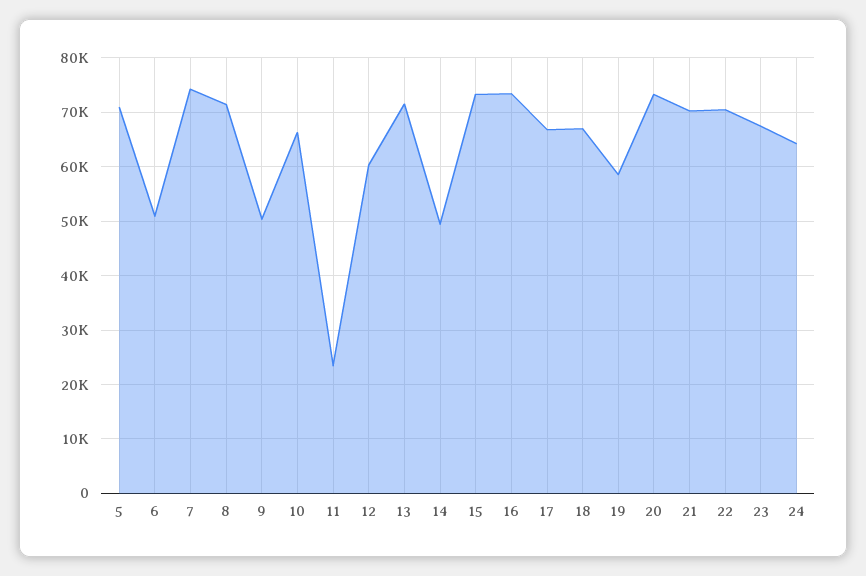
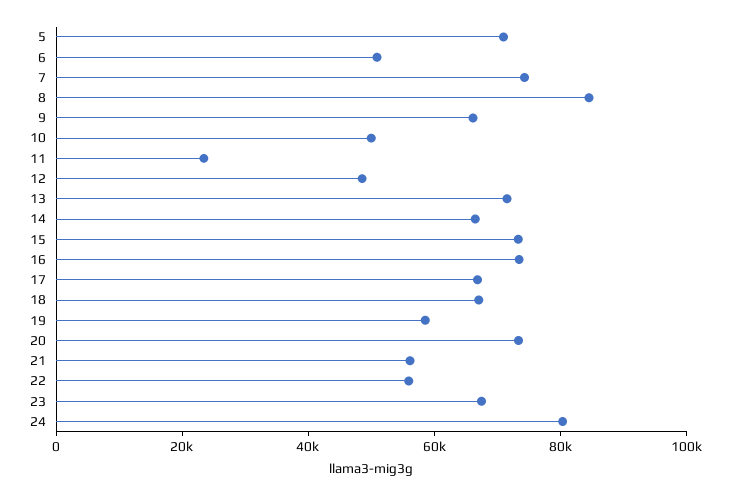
8: 72000 -> 85000
9: 50000 -> 65000
10: 66000 -> 50000
12: 60000 -> 50000
14: 50000 -> 65000
21: 70000 -> 55000
22: 70000 -> 55000
24: 64000 -> 80000

